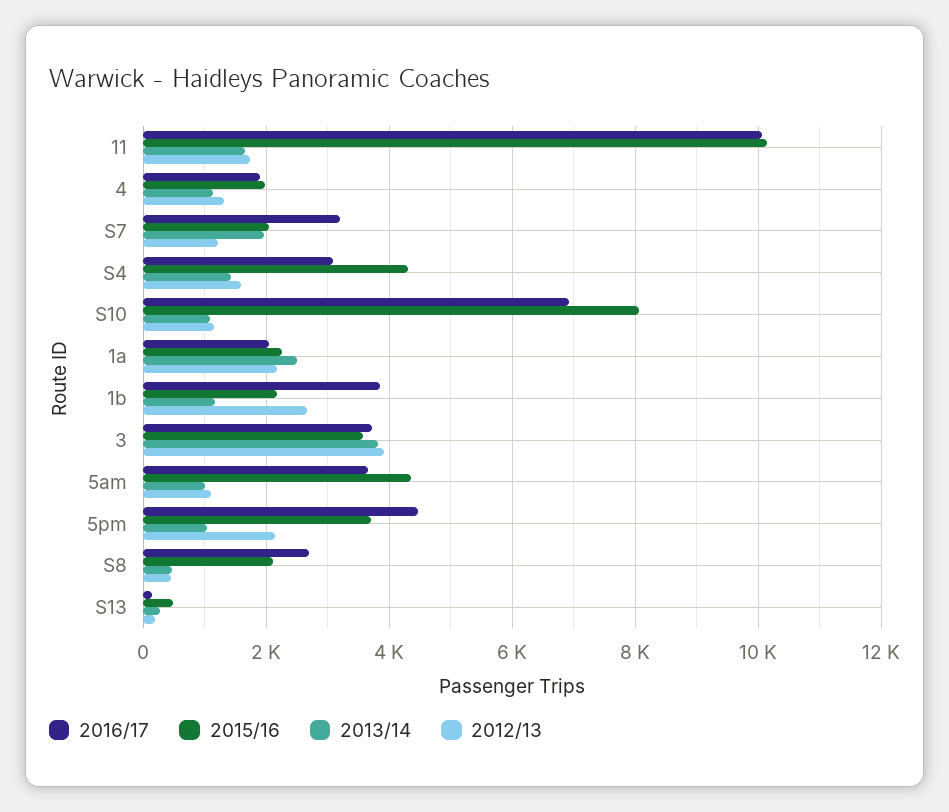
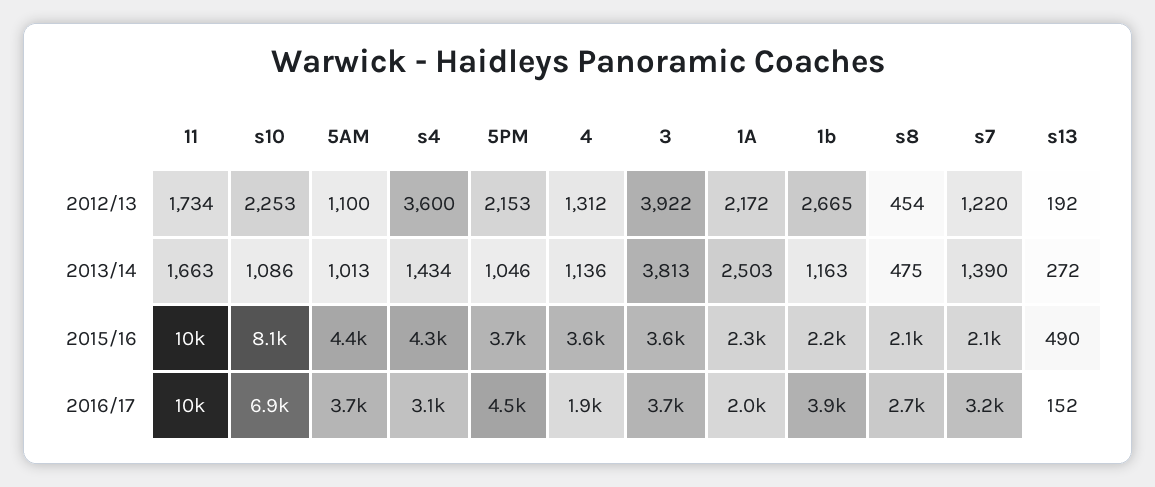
2015/16, 4: 2000 -> 3600
2013/14, S7: 2000 -> 1390
2012/13, S4: 1600 -> 3600
2012/13, S10: 1200 -> 2253

